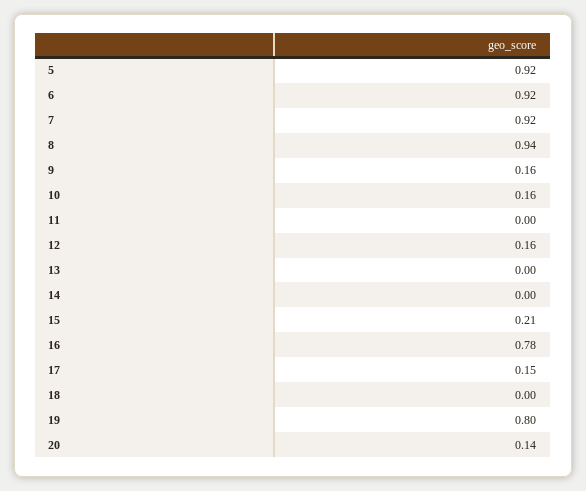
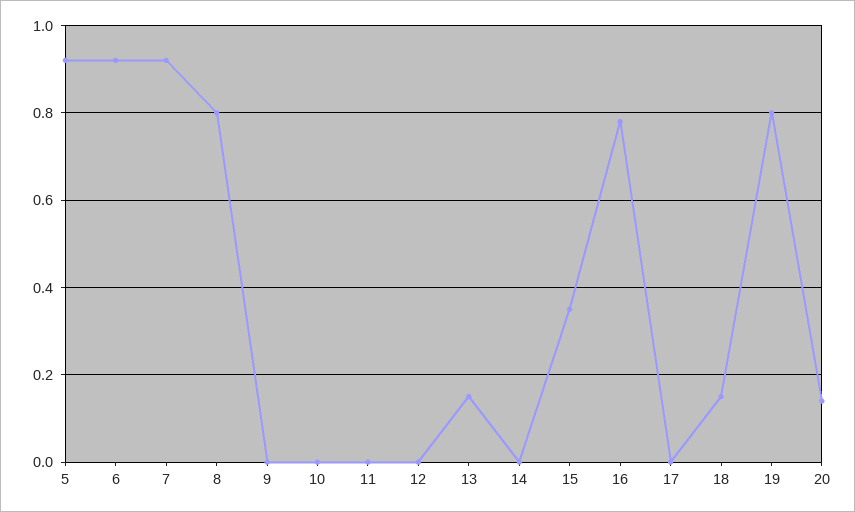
8: 0.94 -> 0.8
9: 0.16 -> 0
10: 0.16 -> 0
12: 0.16 -> 0
13: 0 -> 0.15
15: 0.21 -> 0.35
17: 0.15 -> 0
18: 0 -> 0.15

